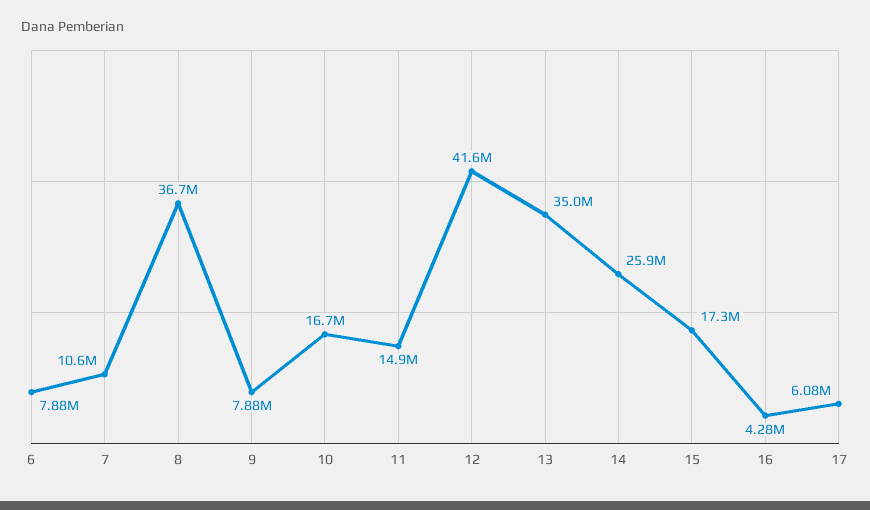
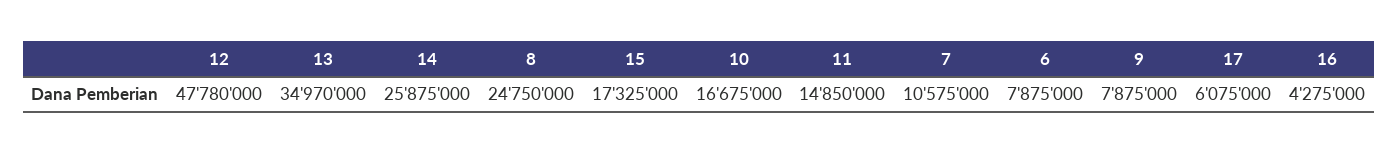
8: 36700000 -> 24750000
12: 41600000 -> 47780000

